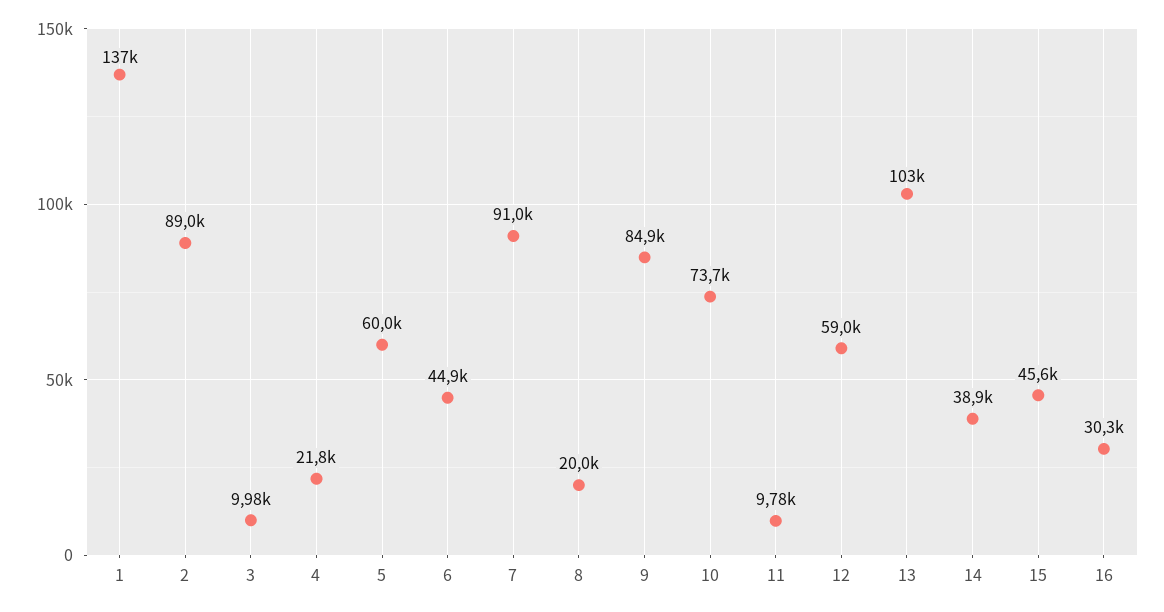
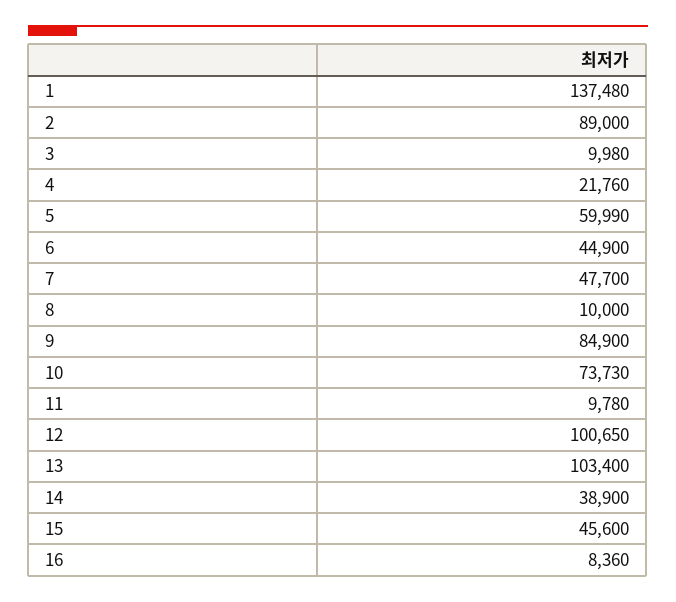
7: 91000 -> 47700
8: 20000 -> 10000
12: 59000 -> 100650
16: 30300 -> 8360

